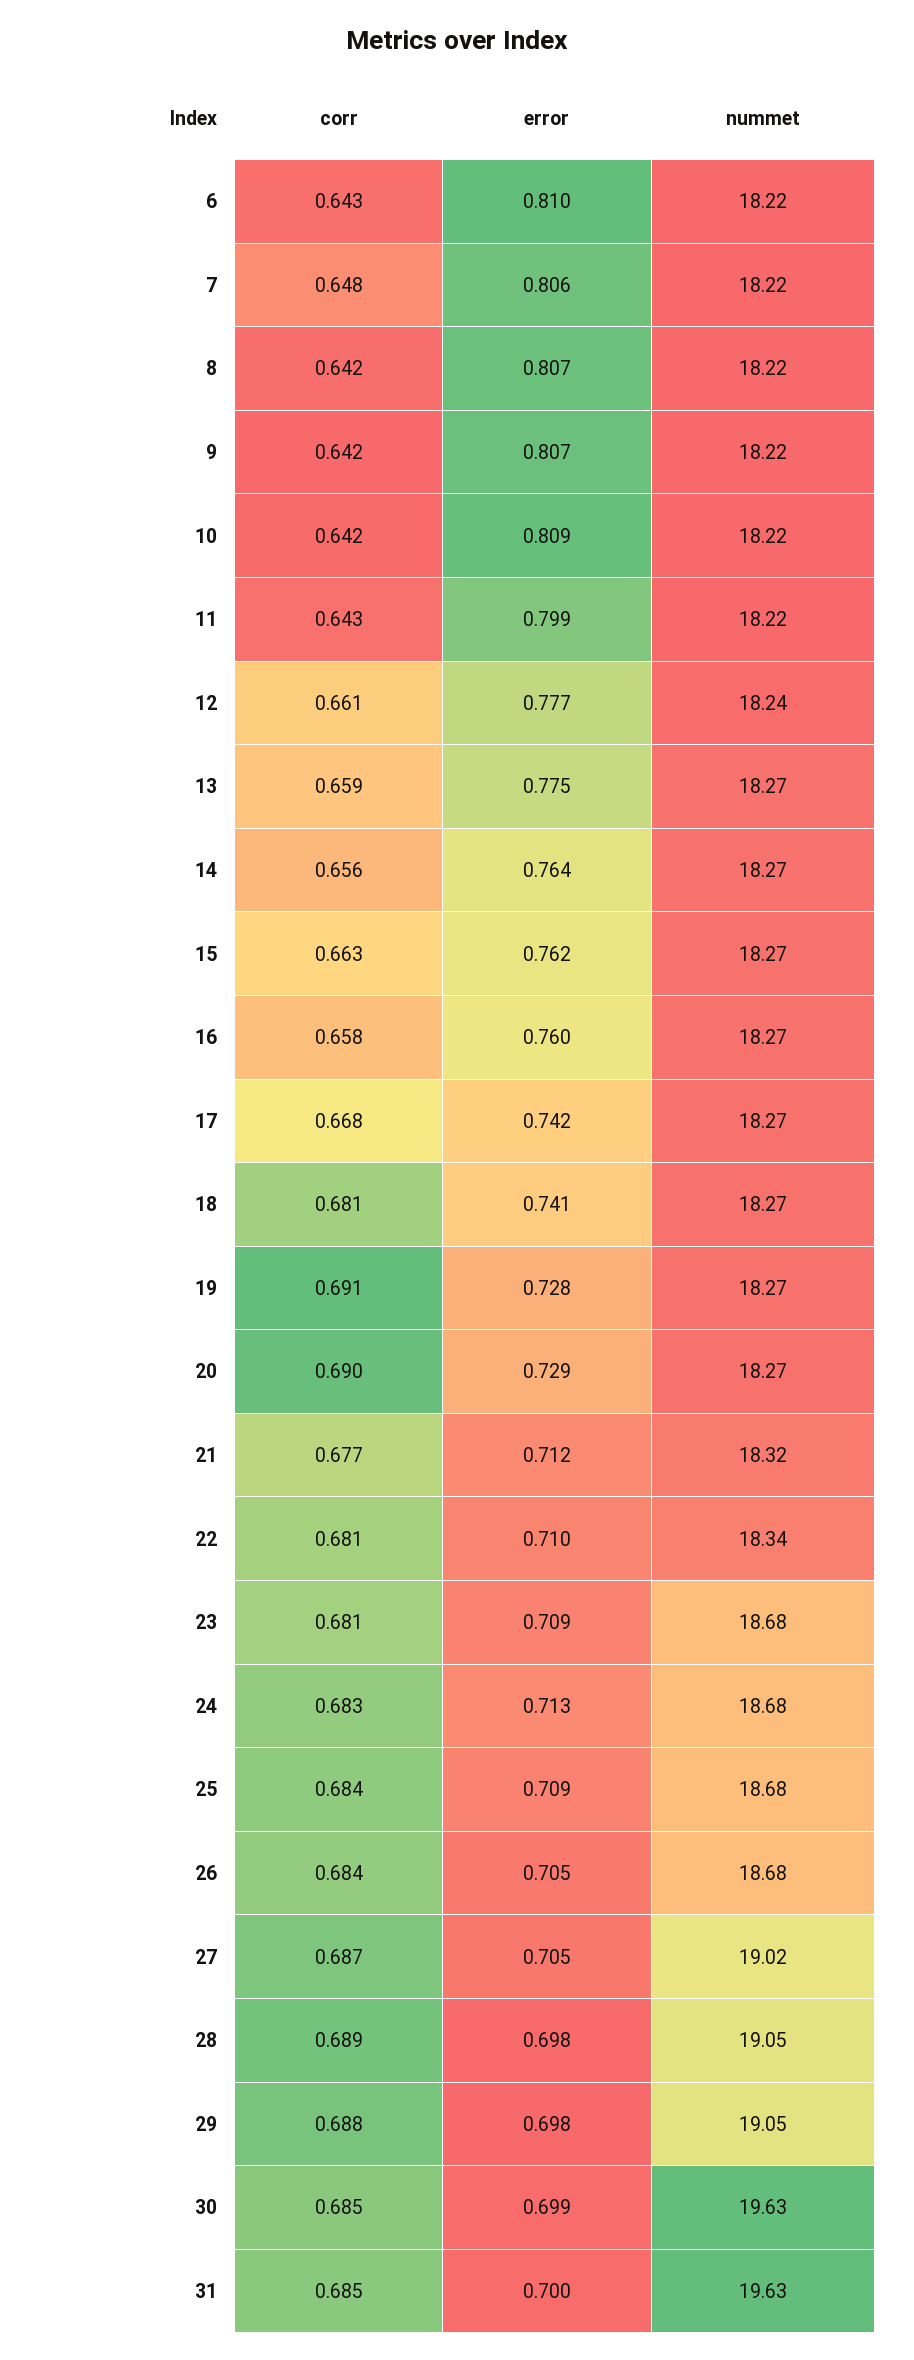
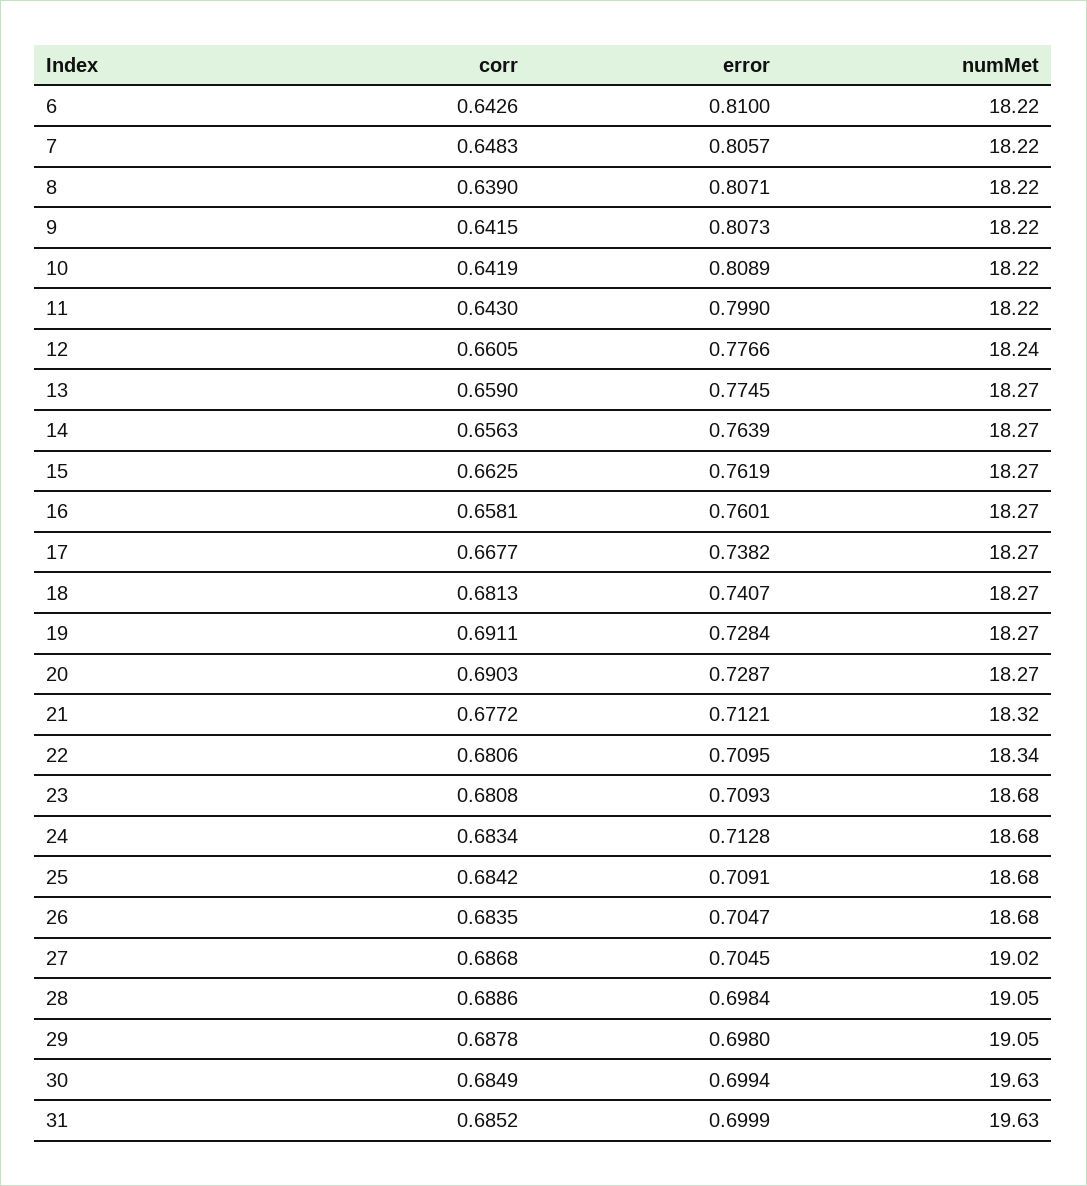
corr, 8: 0.642 -> 0.639
error, 17: 0.742 -> 0.7382

